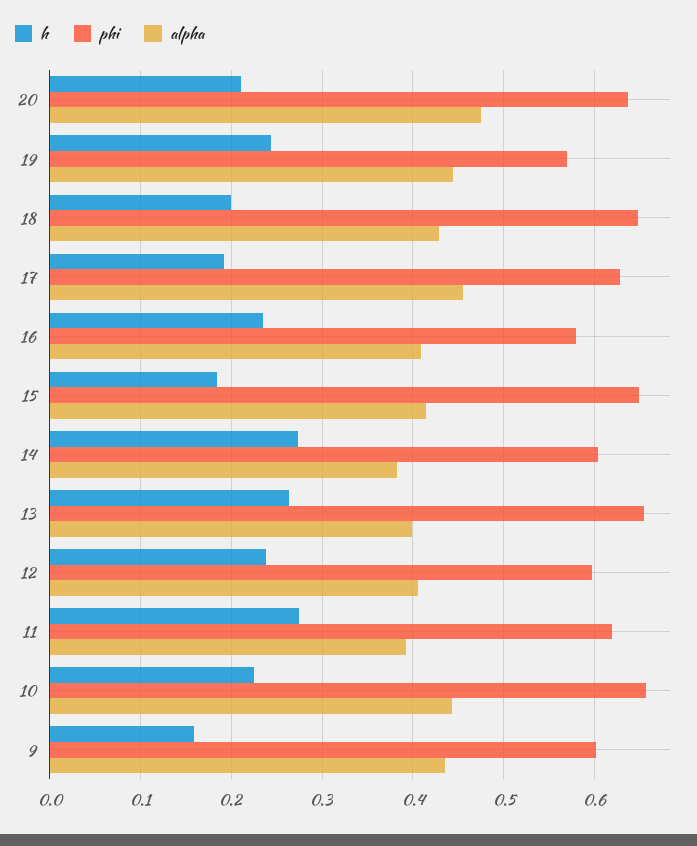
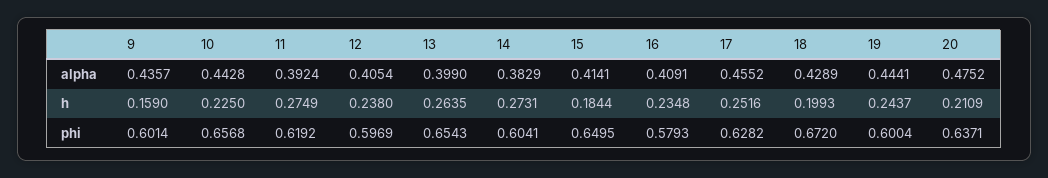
phi, 19: 0.57 -> 0.6004
phi, 18: 0.65 -> 0.672
h, 17: 0.19 -> 0.2516

